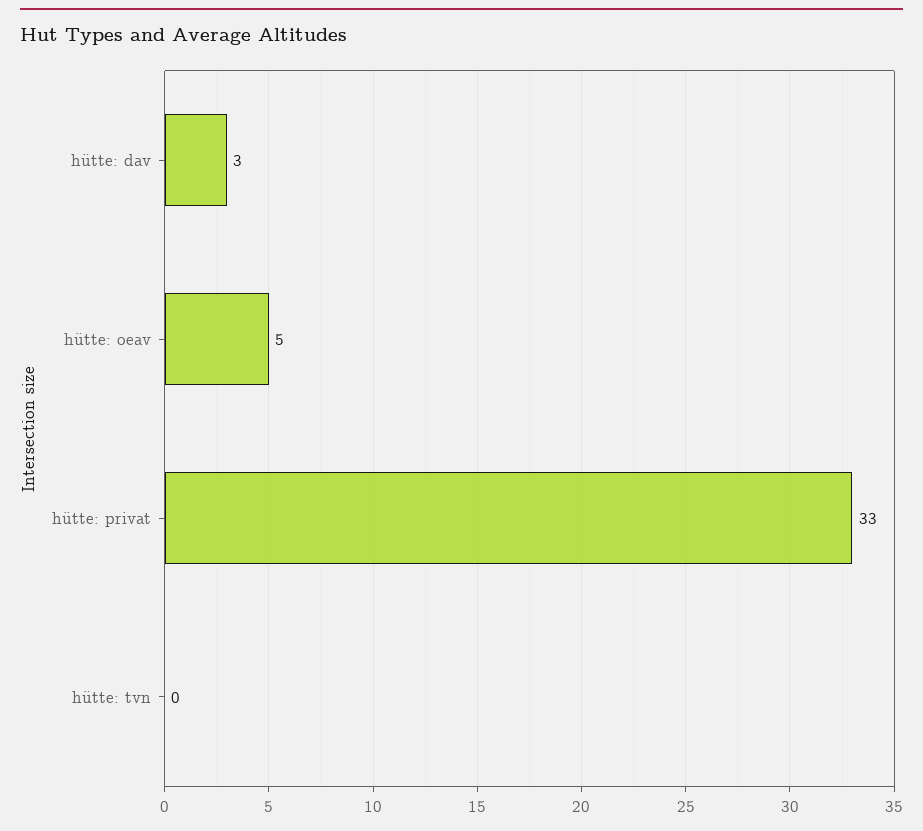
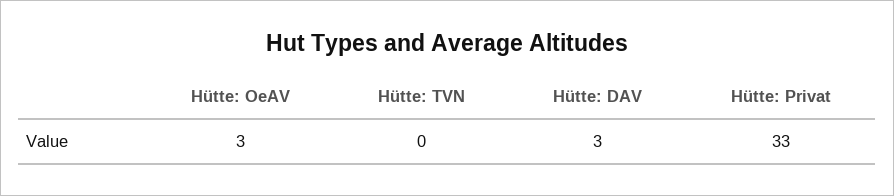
hütte: oeav: 5 -> 3

